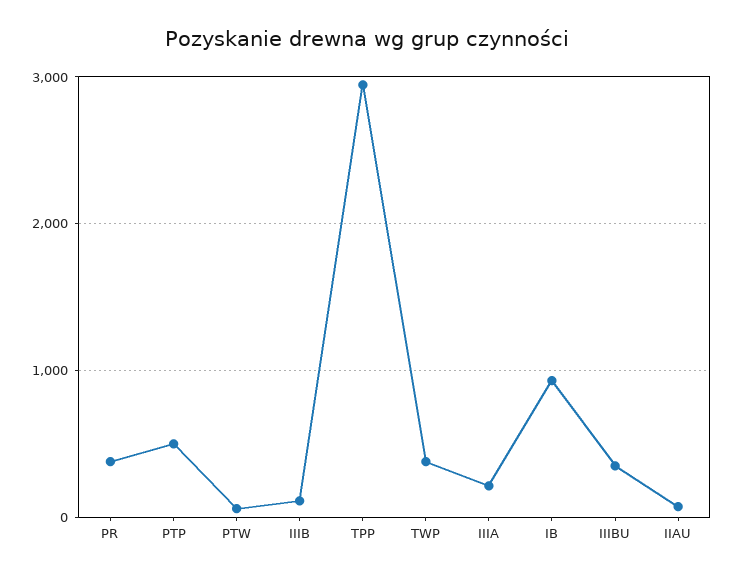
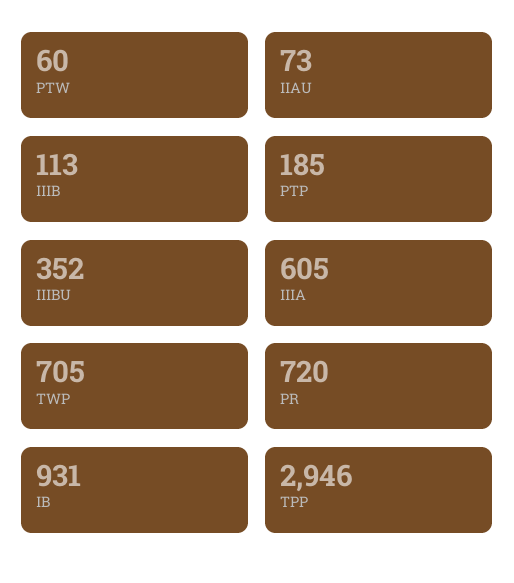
PR: 400 -> 720
PTP: 500 -> 185
TWP: 400 -> 705
IIIA: 200 -> 605

